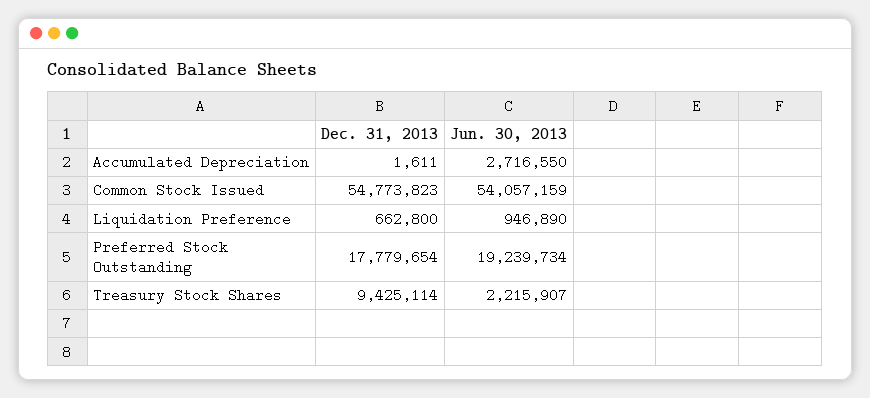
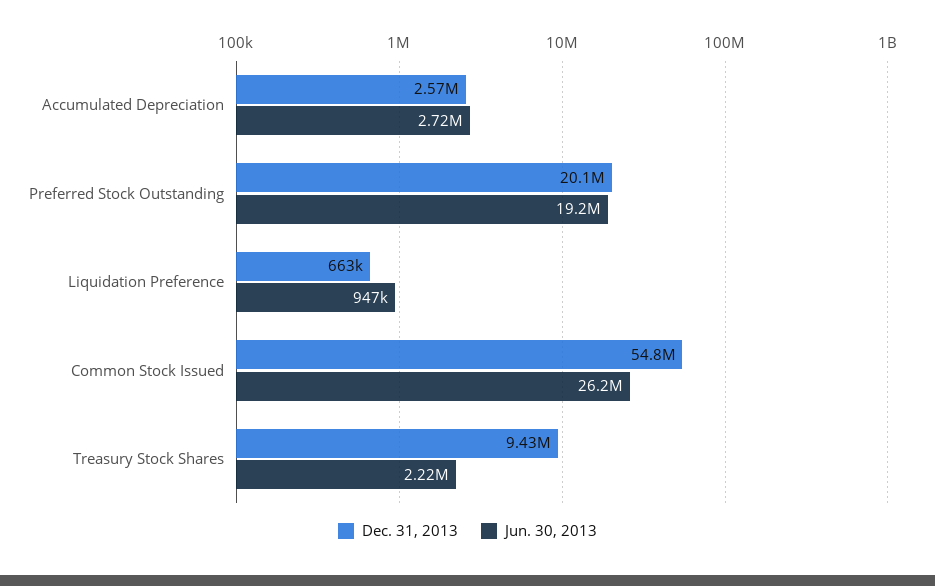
Dec. 31, 2013, Accumulated Depreciation: 1611 -> 2570000
Jun. 30, 2013, Common Stock Issued: 54057159 -> 26200000
Dec. 31, 2013, Preferred Stock Outstanding: 17779654 -> 20100000

